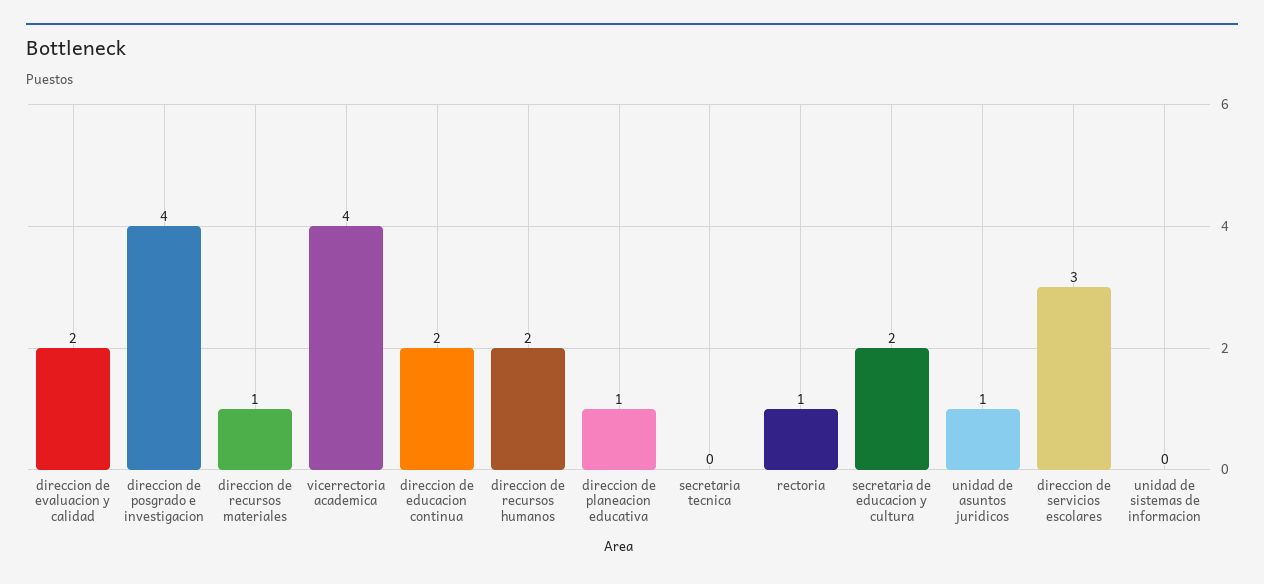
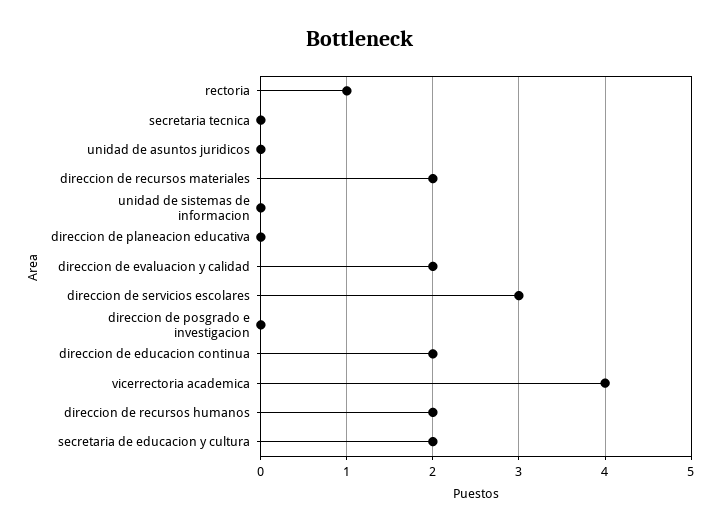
direccion de posgrado e investigacion: 4 -> 0
direccion de recursos materiales: 1 -> 2
direccion de planeacion educativa: 1 -> 0
unidad de asuntos juridicos: 1 -> 0

